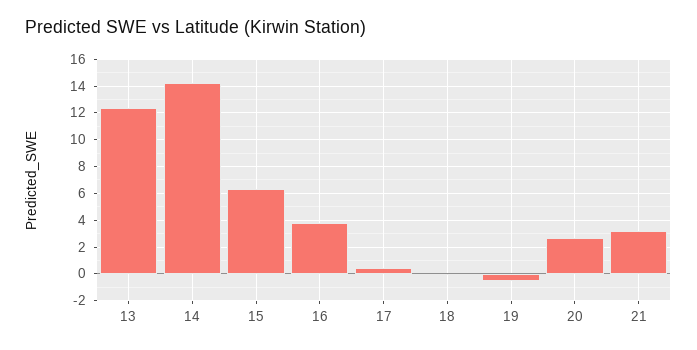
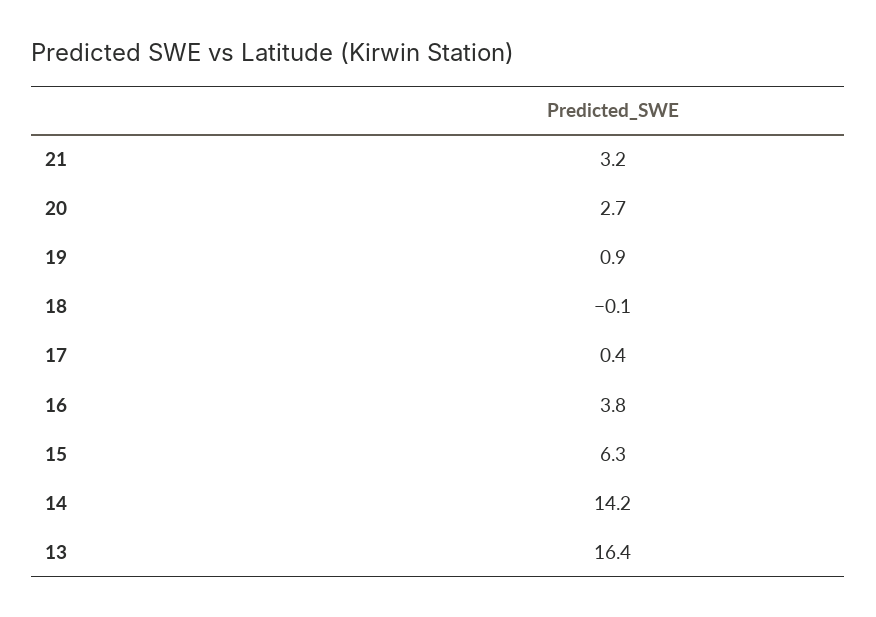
13: 12.5 -> 16.4
19: -0.5 -> 0.9

